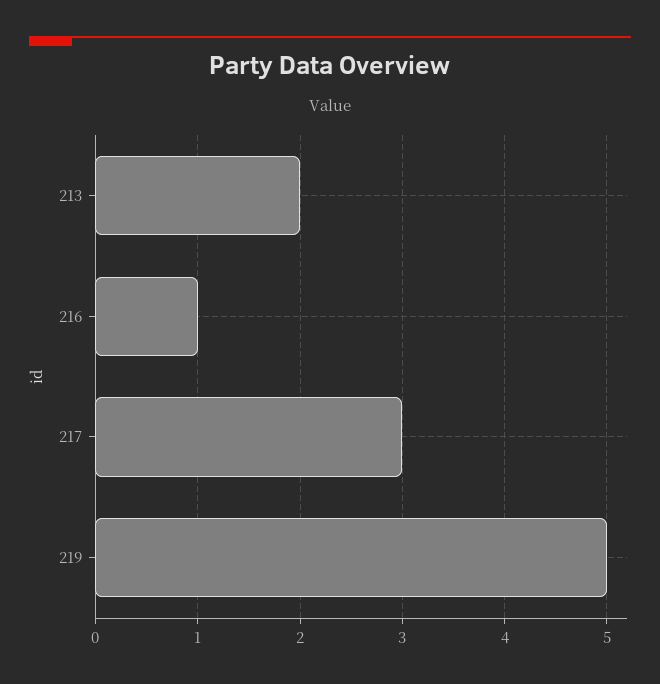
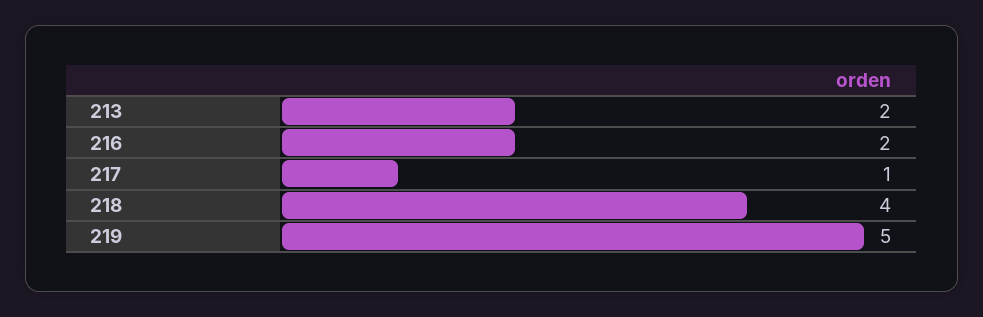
216: 1 -> 2
217: 3 -> 1
218: none -> 4

